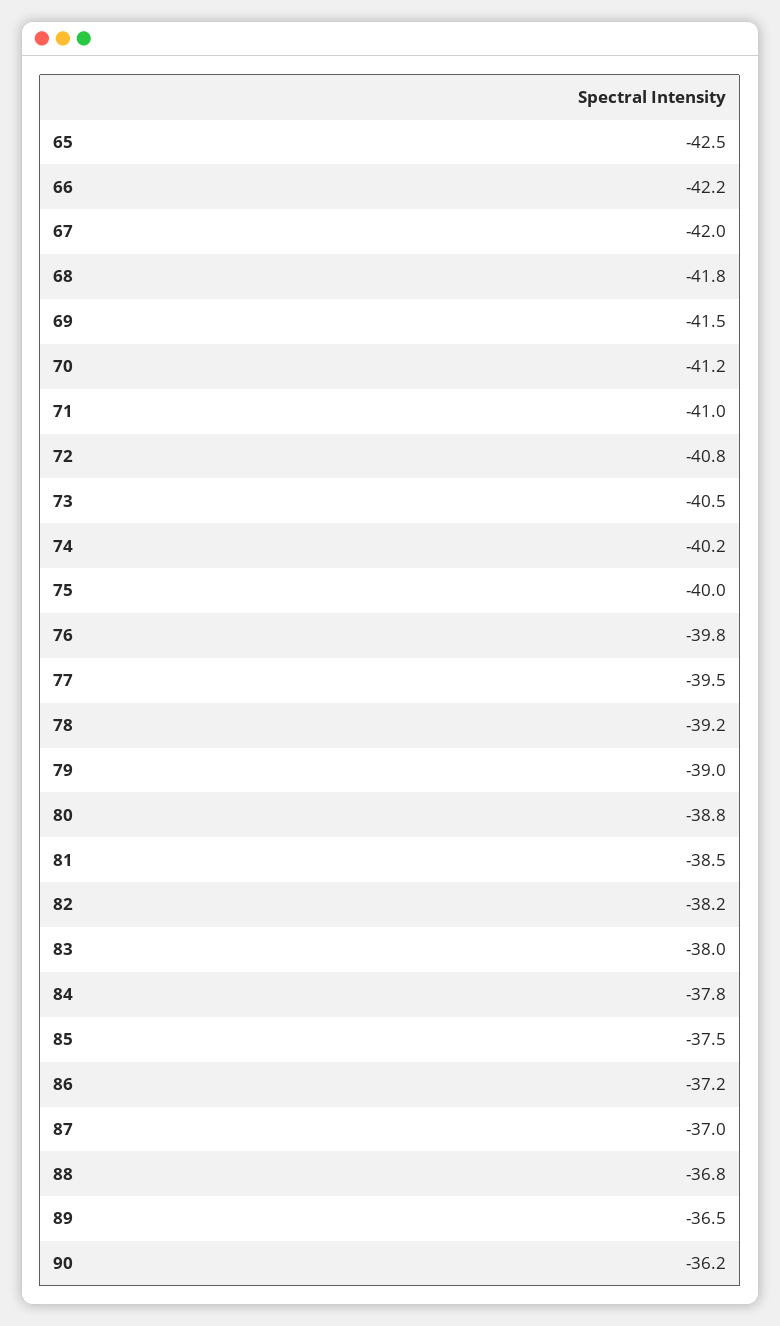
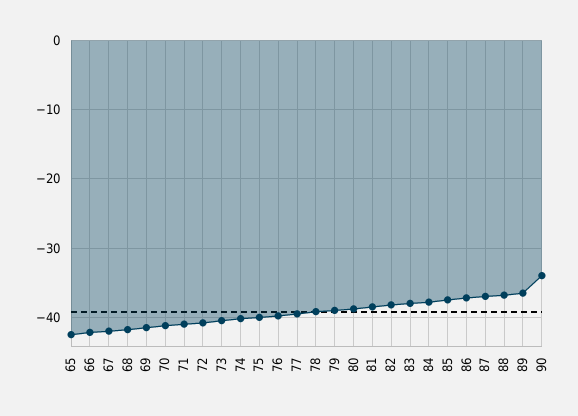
90: -36.2 -> -34

